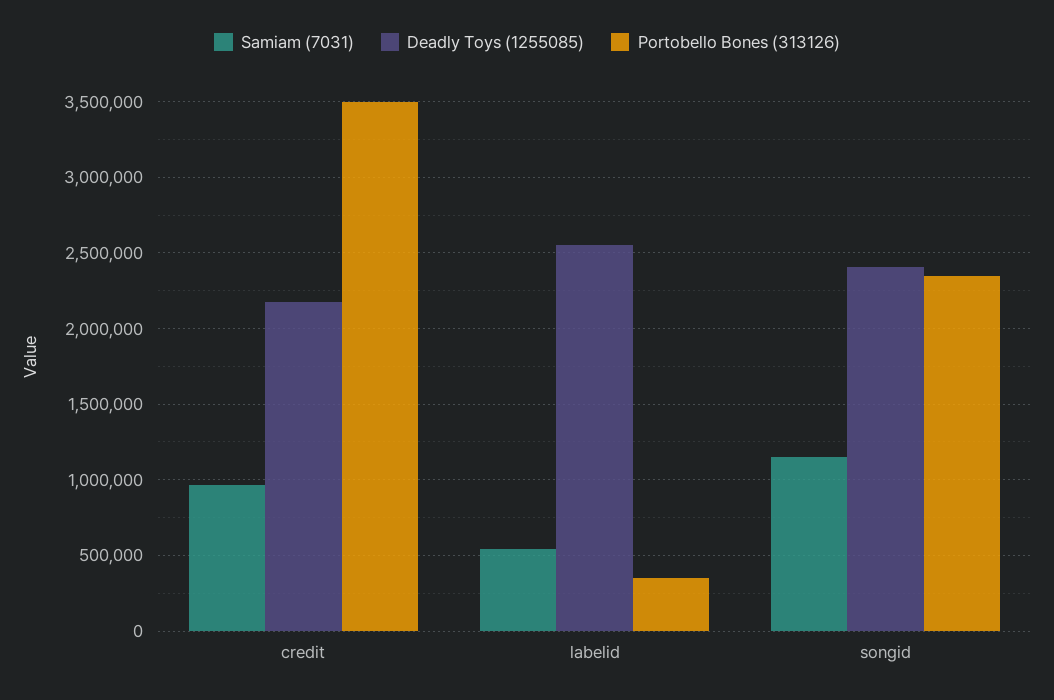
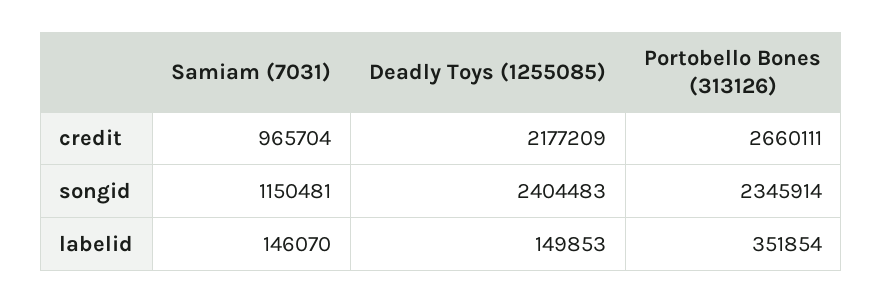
Portobello Bones (313126), credit: 3500000 -> 2660111
Samiam (7031), labelid: 550000 -> 146070
Deadly Toys (1255085), labelid: 2550000 -> 149853

